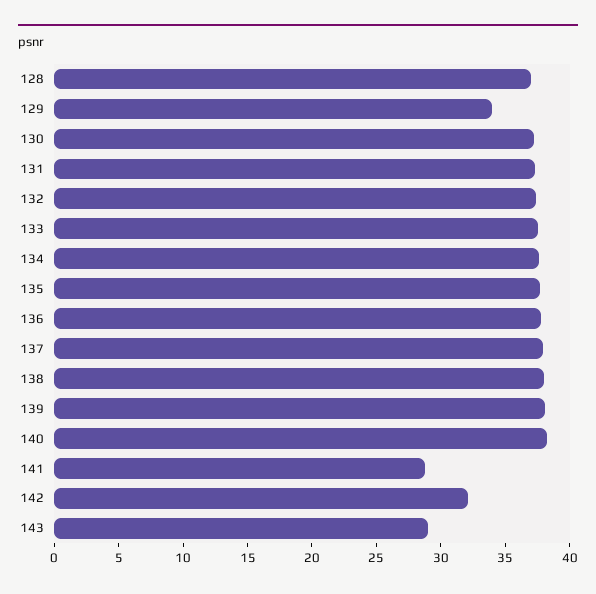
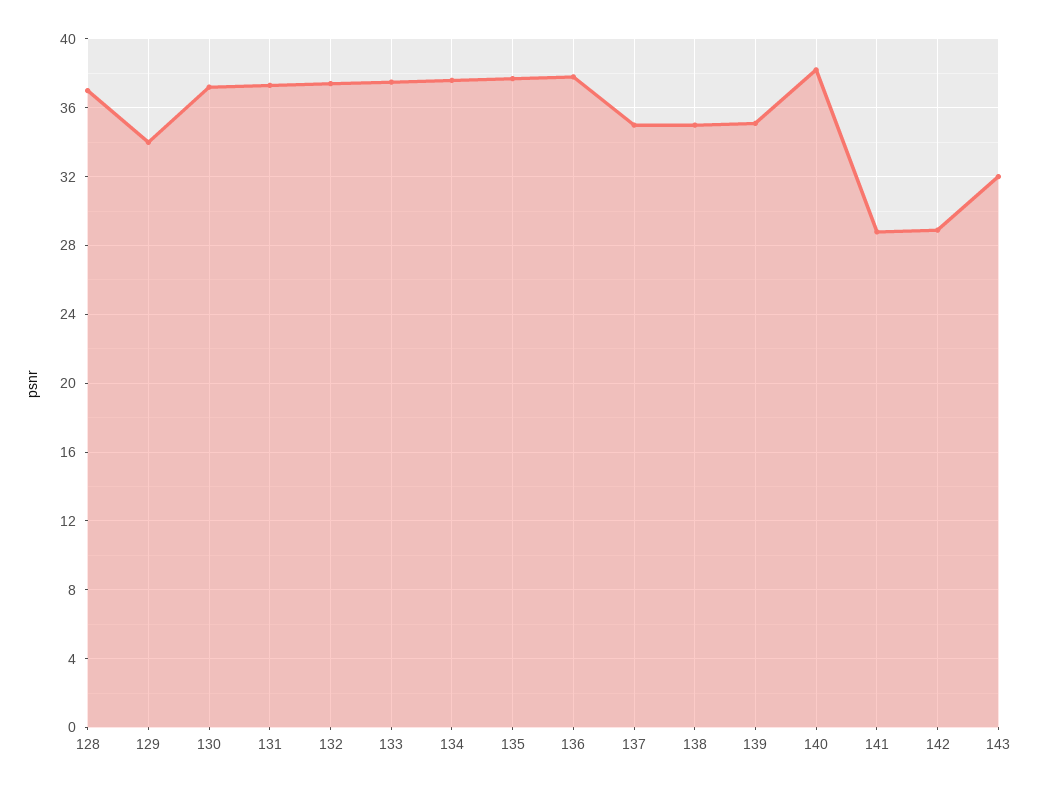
137: 38 -> 35
138: 38 -> 35
139: 38 -> 35
142: 32 -> 29
143: 29 -> 32

